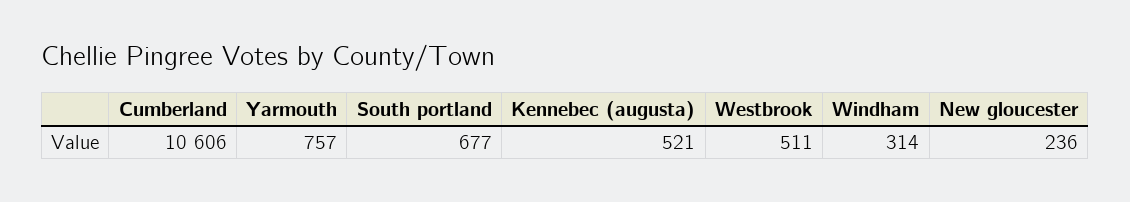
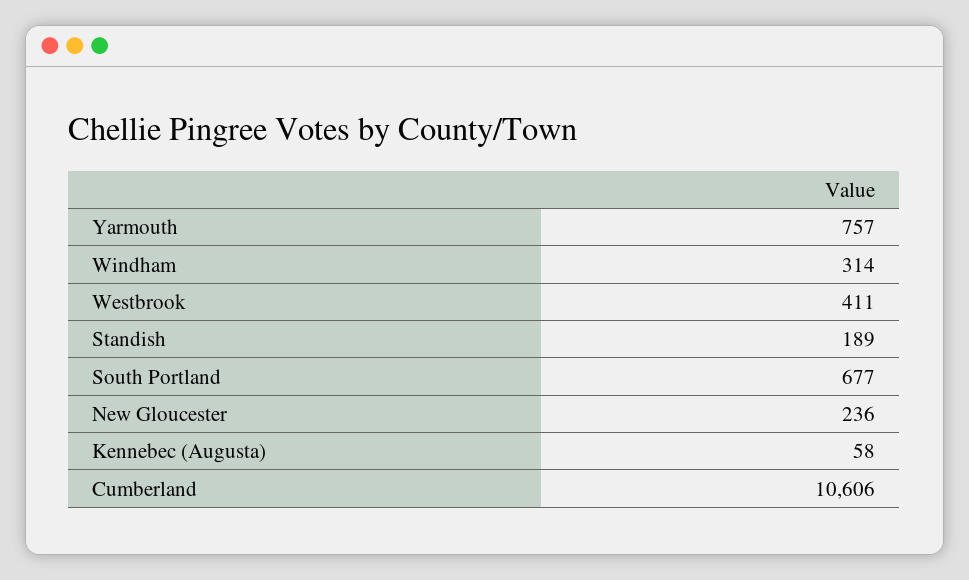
Kennebec (augusta): 521 -> 58
Westbrook: 511 -> 411
Standish: none -> 189

